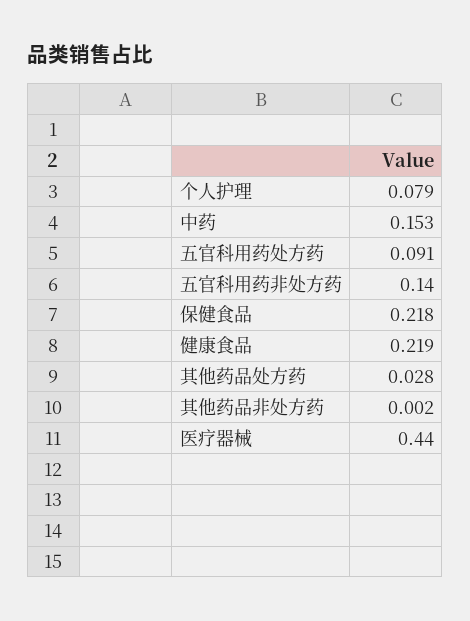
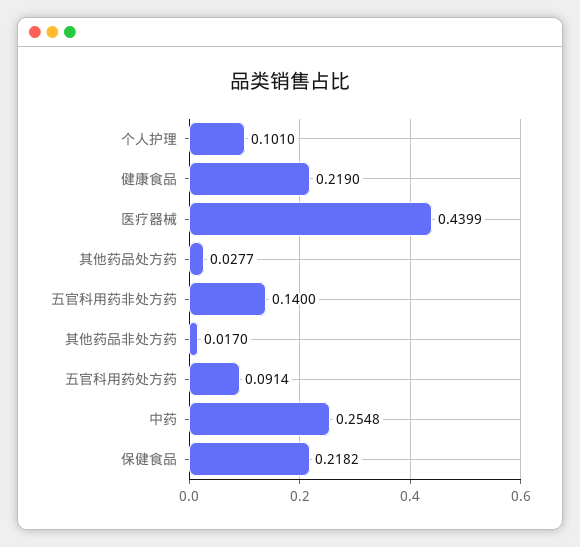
个人护理: 0.079 -> 0.101
中药: 0.153 -> 0.2548
其他药品非处方药: 0.002 -> 0.017

